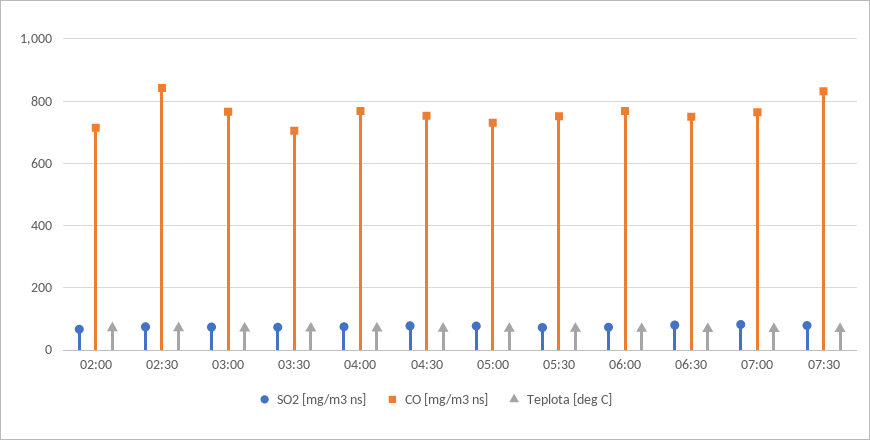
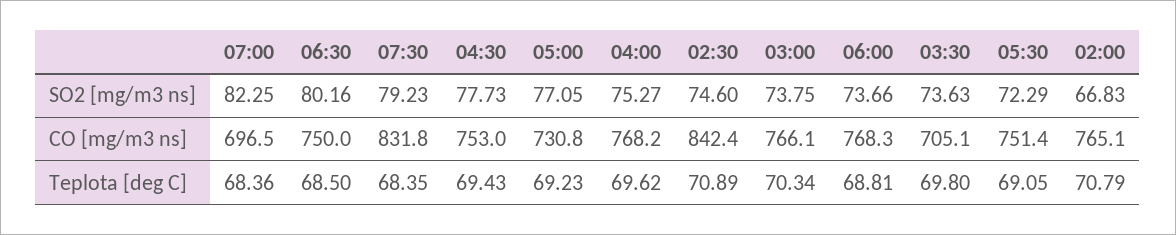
CO [mg/m3 ns], 02:00: 720 -> 765.1
CO [mg/m3 ns], 07:00: 760 -> 696.5

